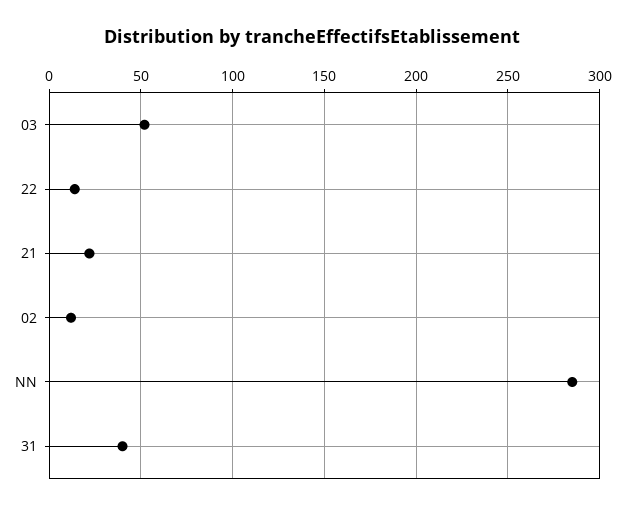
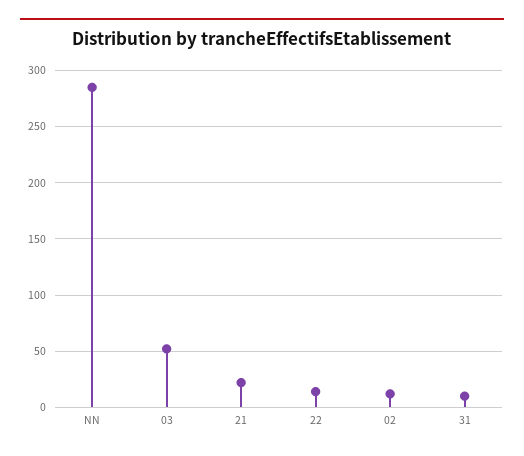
31: 40 -> 10

